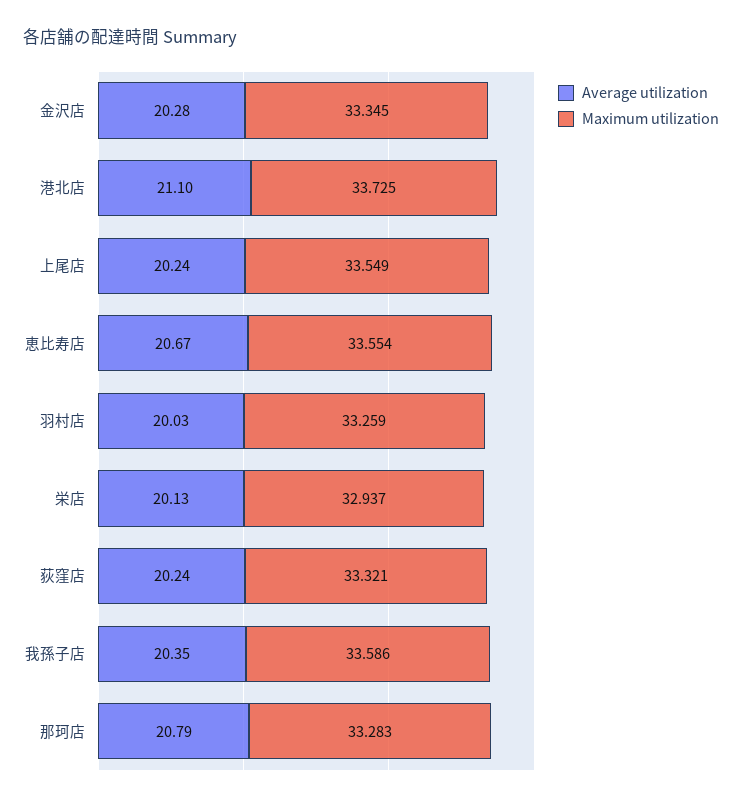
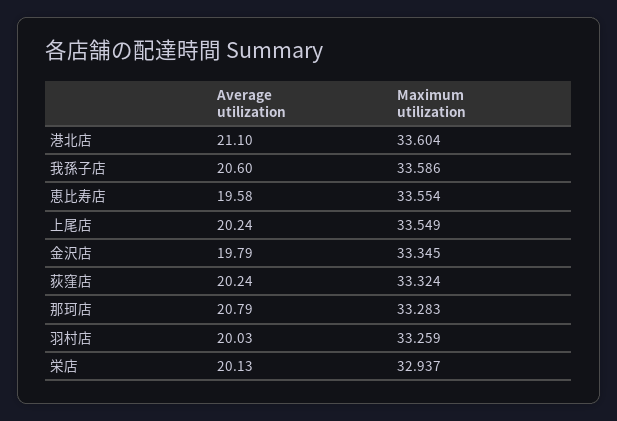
Average utilization, 金沢店: 20.28 -> 19.79
Maximum utilization, 港北店: 33.725 -> 33.604
Average utilization, 恵比寿店: 20.67 -> 19.58
Maximum utilization, 荻窪店: 33.321 -> 33.324
Average utilization, 我孫子店: 20.35 -> 20.6

